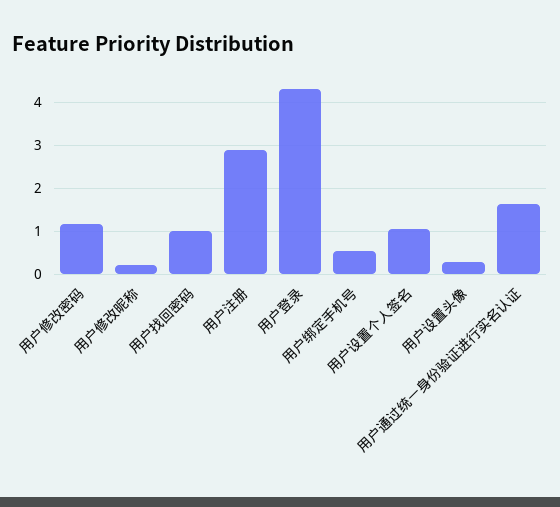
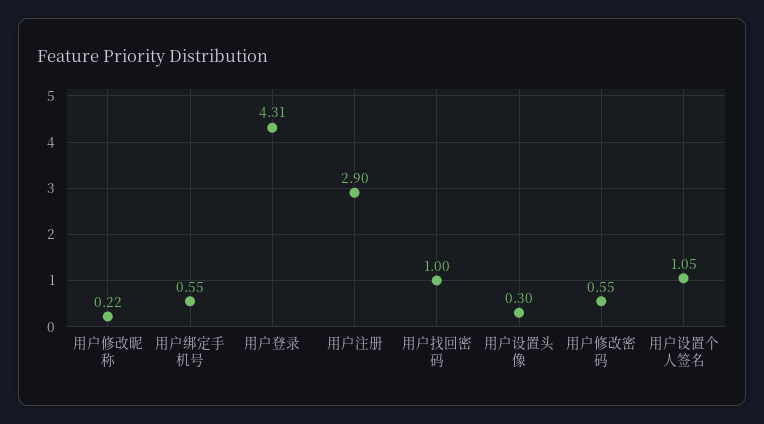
用户修改密码: 1.2 -> 0.55
用户通过统一身份验证进行实名认证: 1.6 -> none

